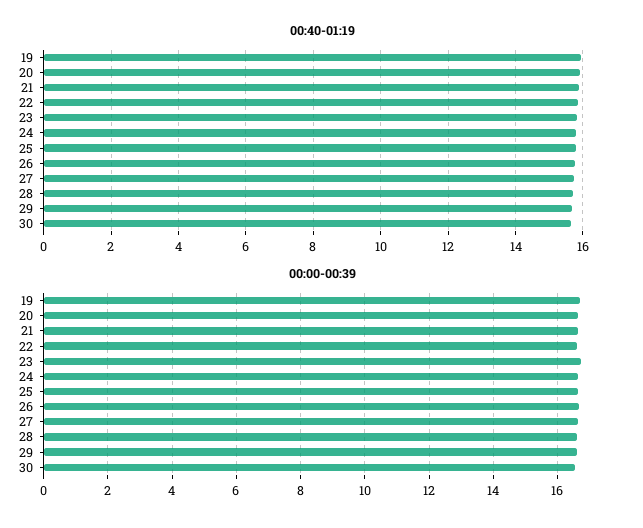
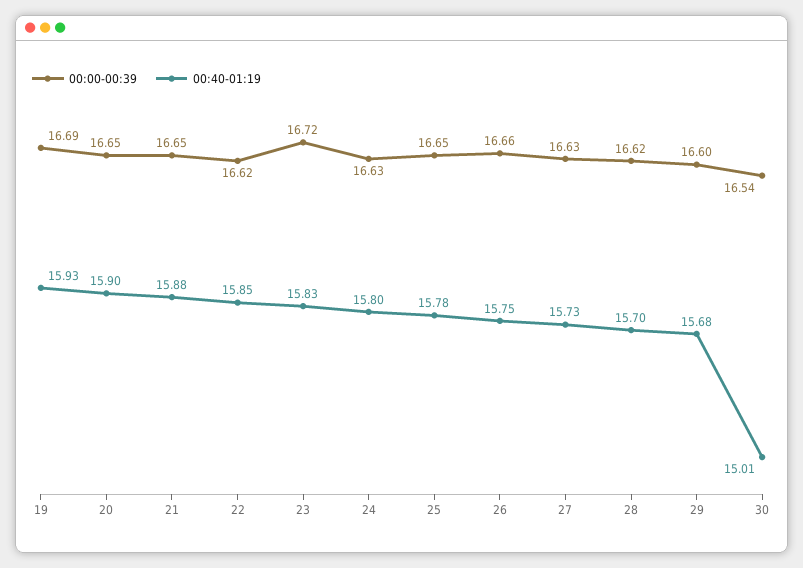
00:40-01:19, 30: 15.6 -> 15.01

